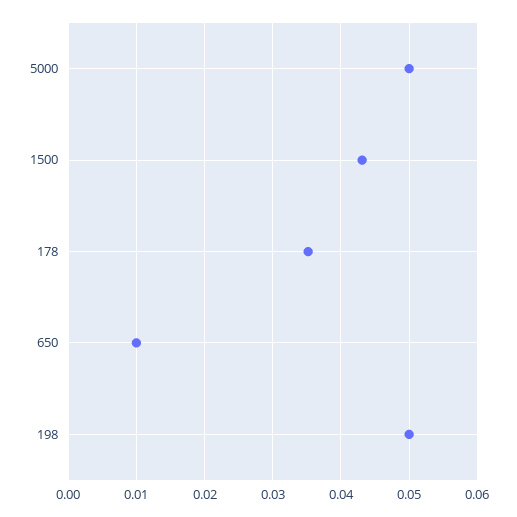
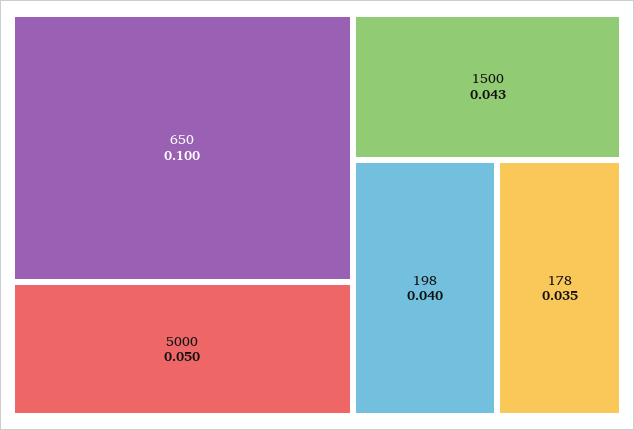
650: 0.01 -> 0.1
198: 0.05 -> 0.04

